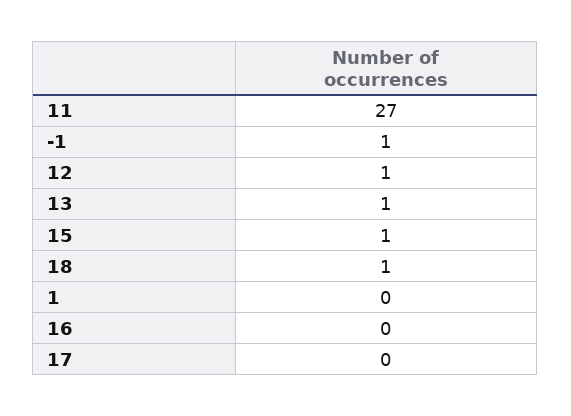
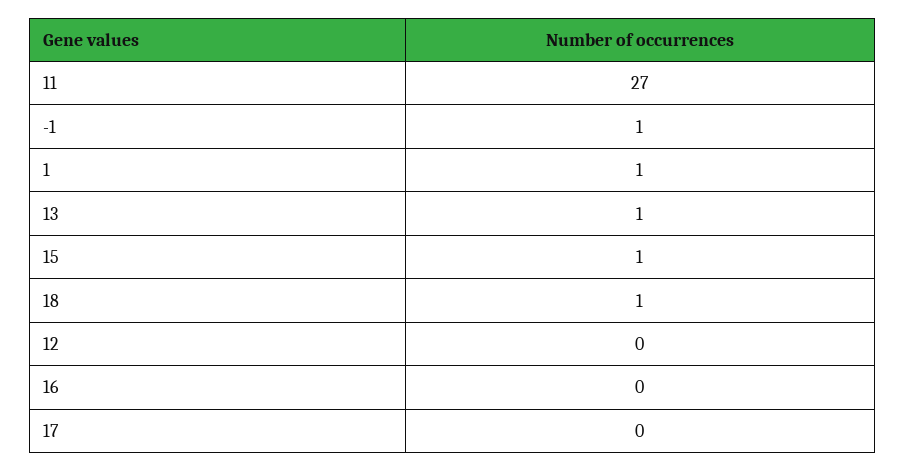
12: 1 -> 0
1: 0 -> 1

